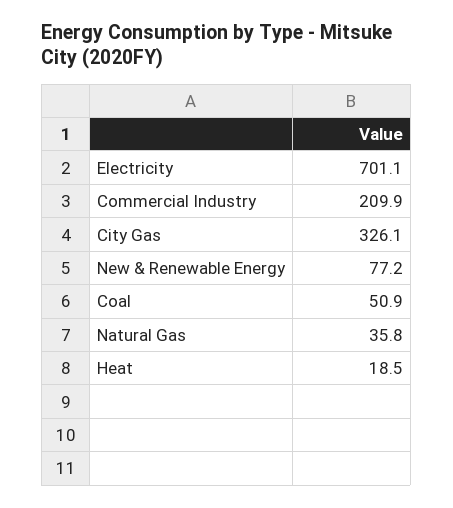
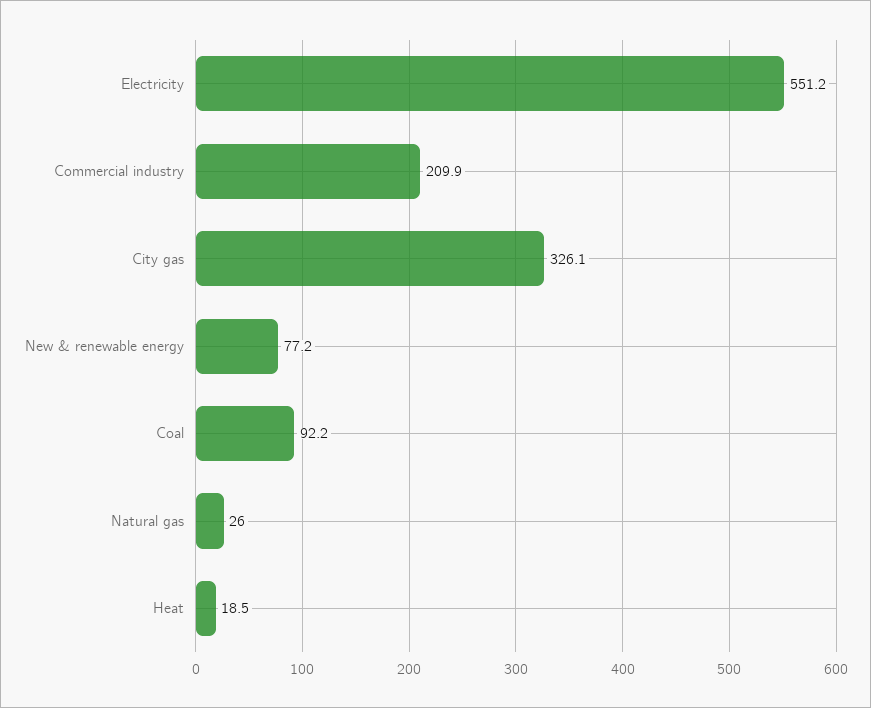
Electricity: 701.1 -> 551.2
Coal: 50.9 -> 92.2
Natural Gas: 35.8 -> 26

